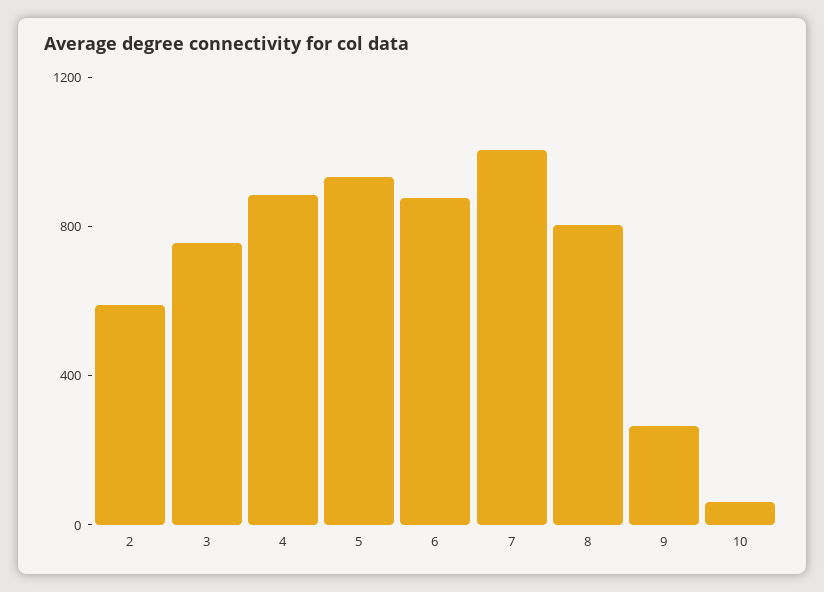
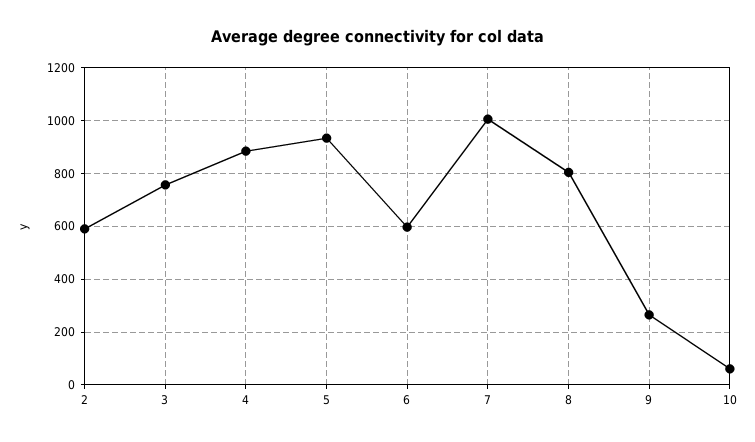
6: 900 -> 600

